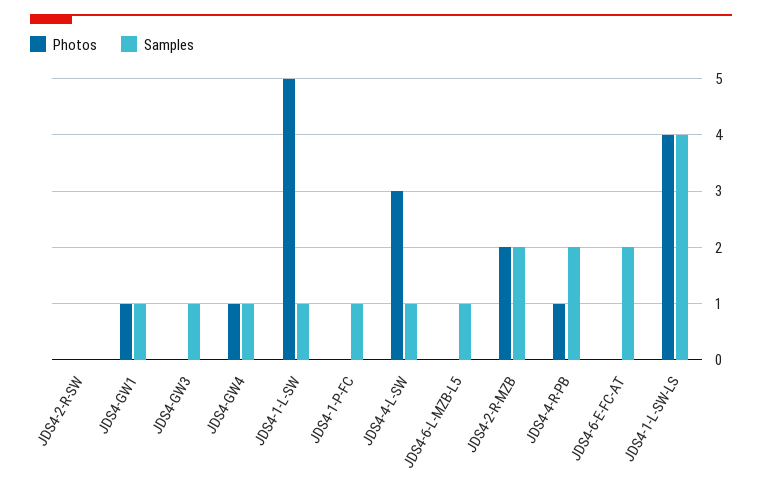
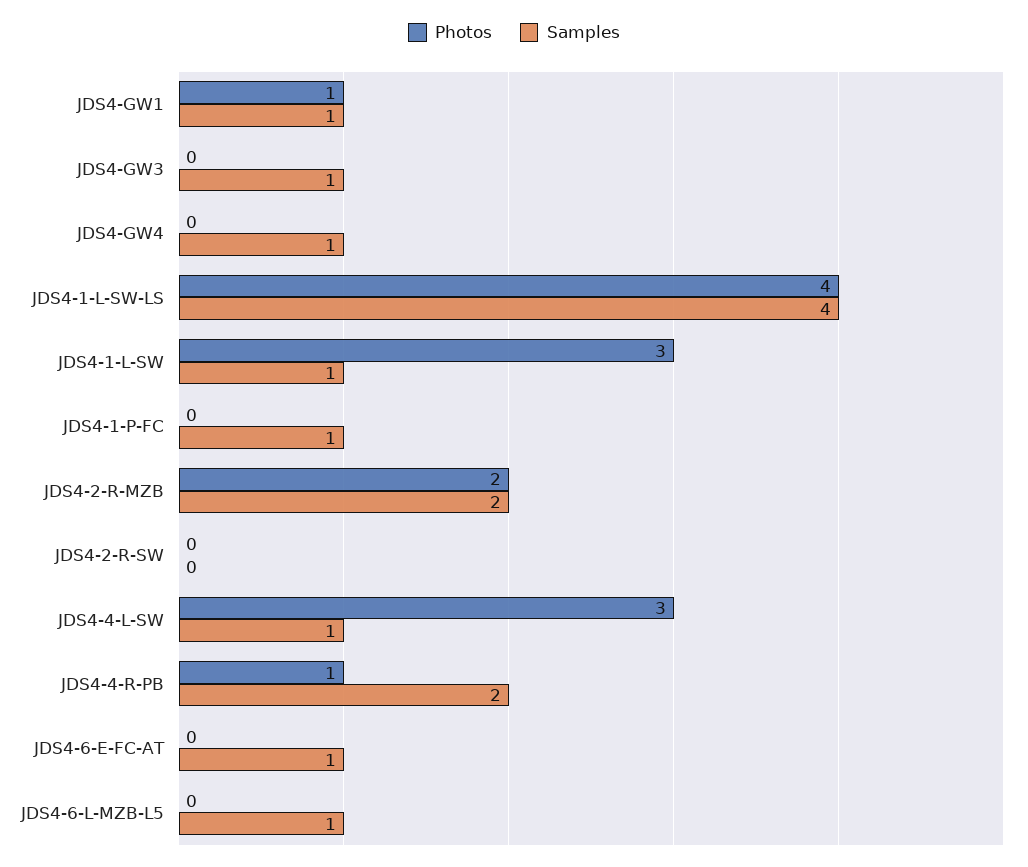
Photos, JDS4-GW4: 1 -> 0
Photos, JDS4-1-L-SW: 5 -> 3
Samples, JDS4-6-E-FC-AT: 2 -> 1

